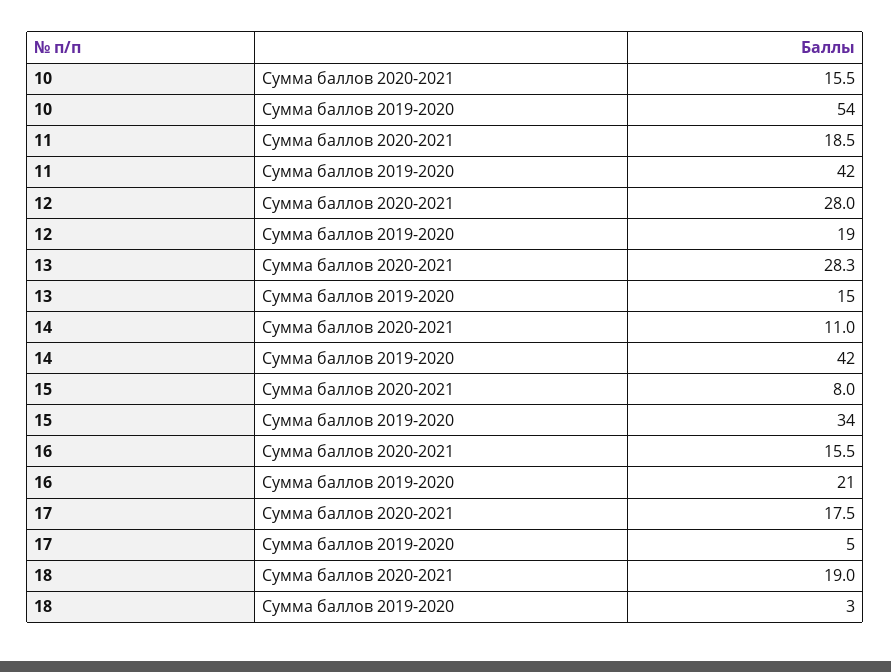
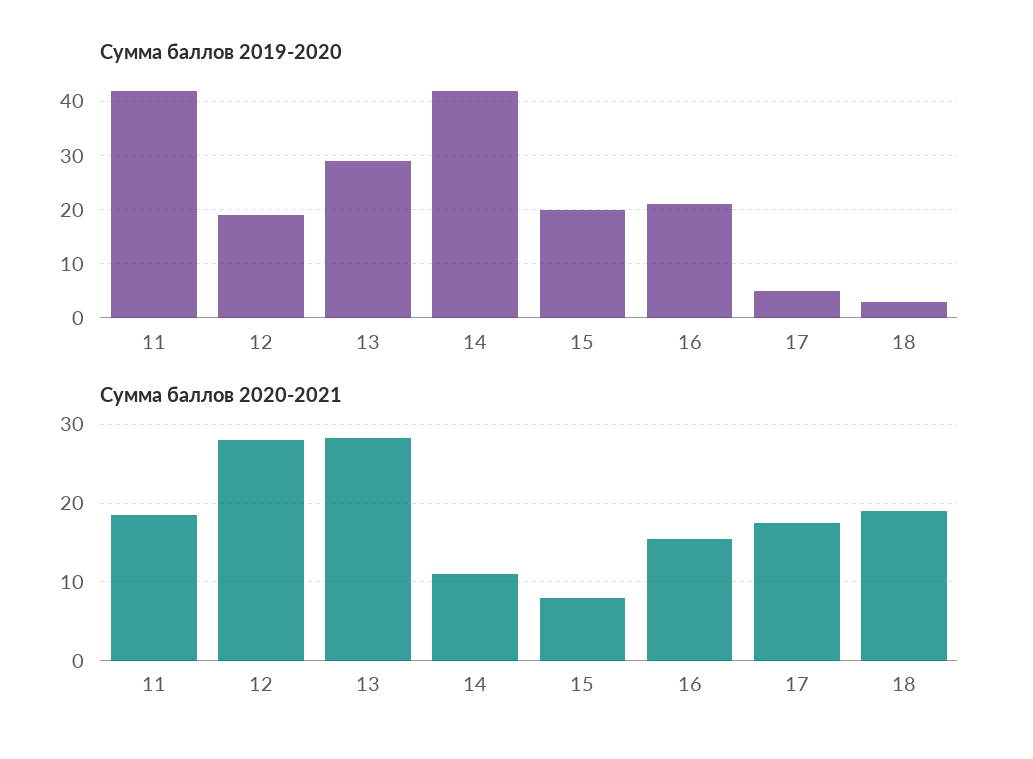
Сумма баллов 2020-2021, 10: 15.5 -> none
Сумма баллов 2019-2020, 10: 54 -> none
Сумма баллов 2019-2020, 13: 15 -> 30
Сумма баллов 2019-2020, 15: 34 -> 20

